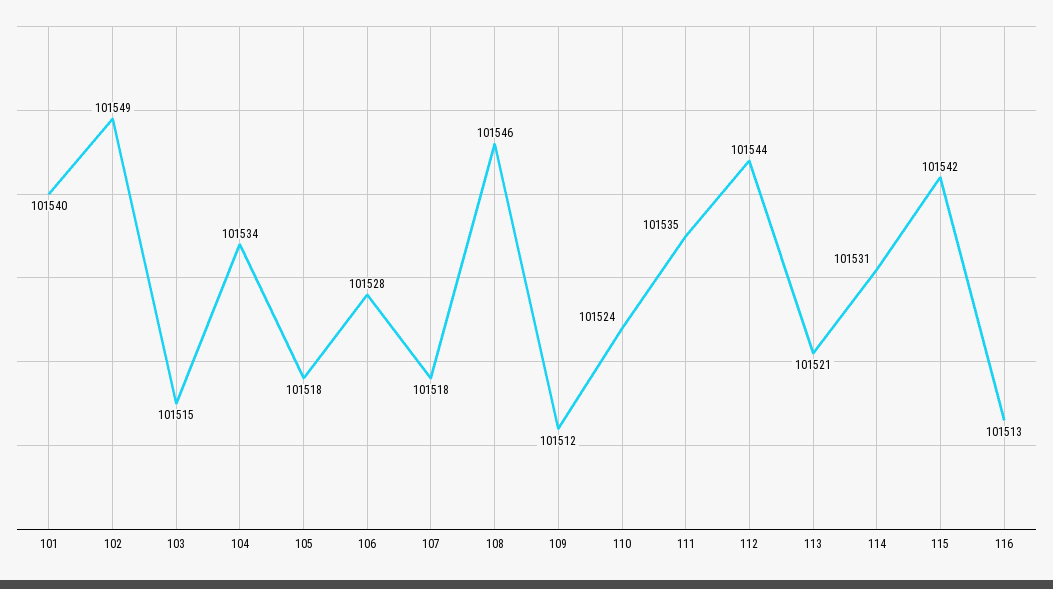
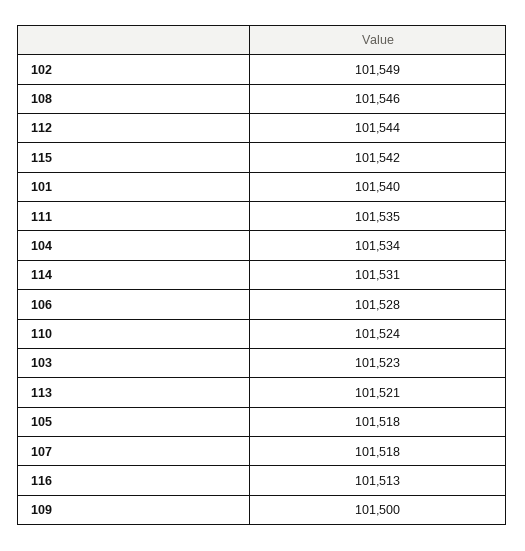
103: 101515 -> 101523
109: 101512 -> 101500

